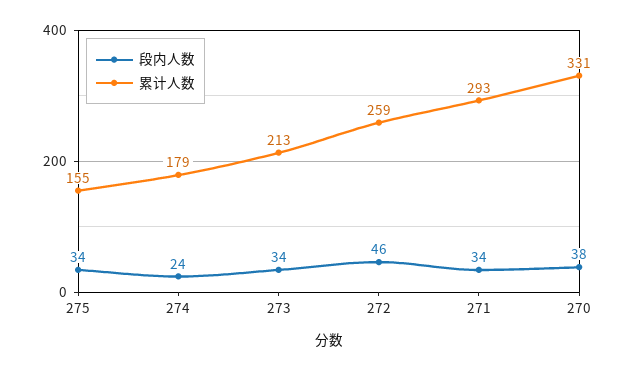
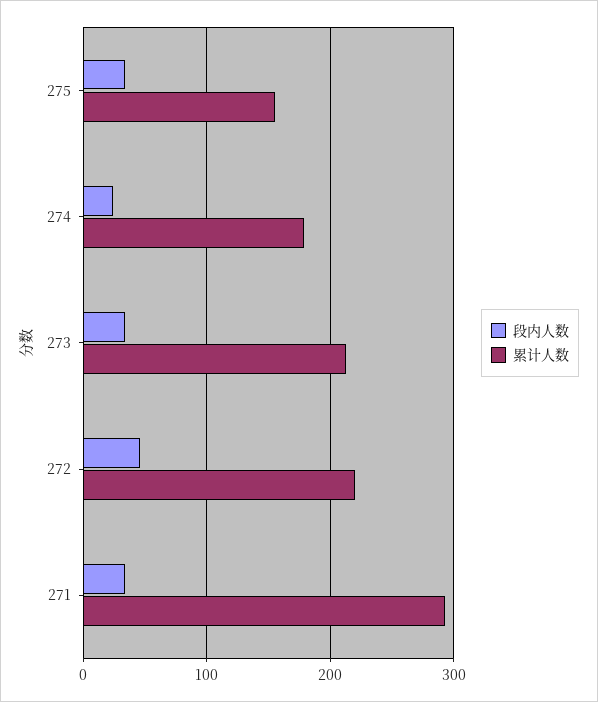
累计人数, 272: 259 -> 220
段内人数, 270: 38 -> none
累计人数, 270: 331 -> none

